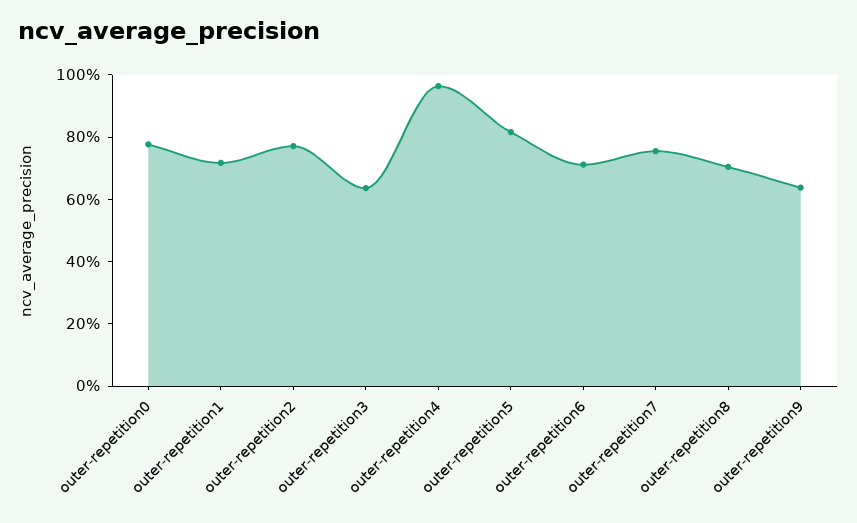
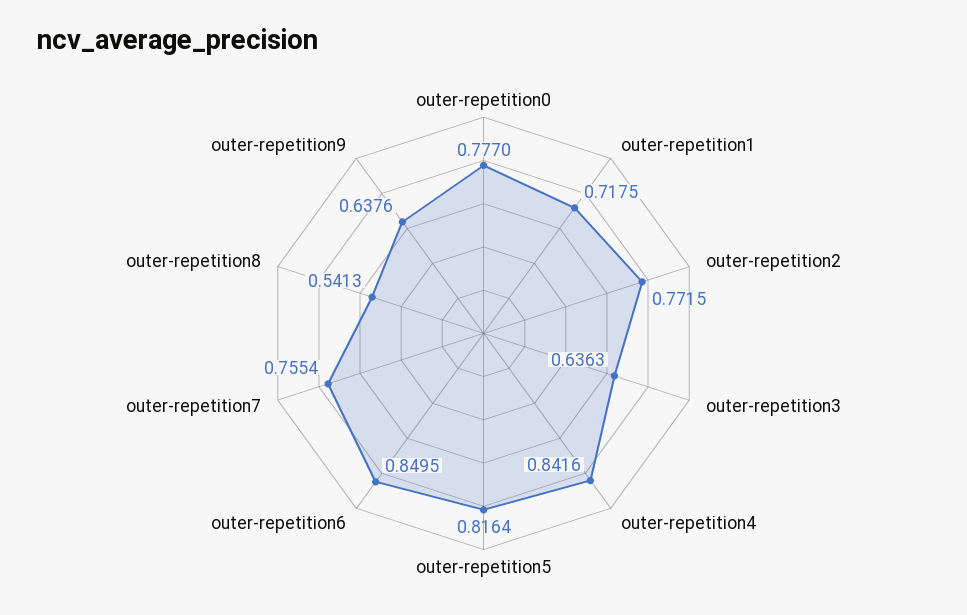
outer-repetition4: 0.95 -> 0.8416
outer-repetition6: 0.7 -> 0.8495
outer-repetition8: 0.7 -> 0.5413

